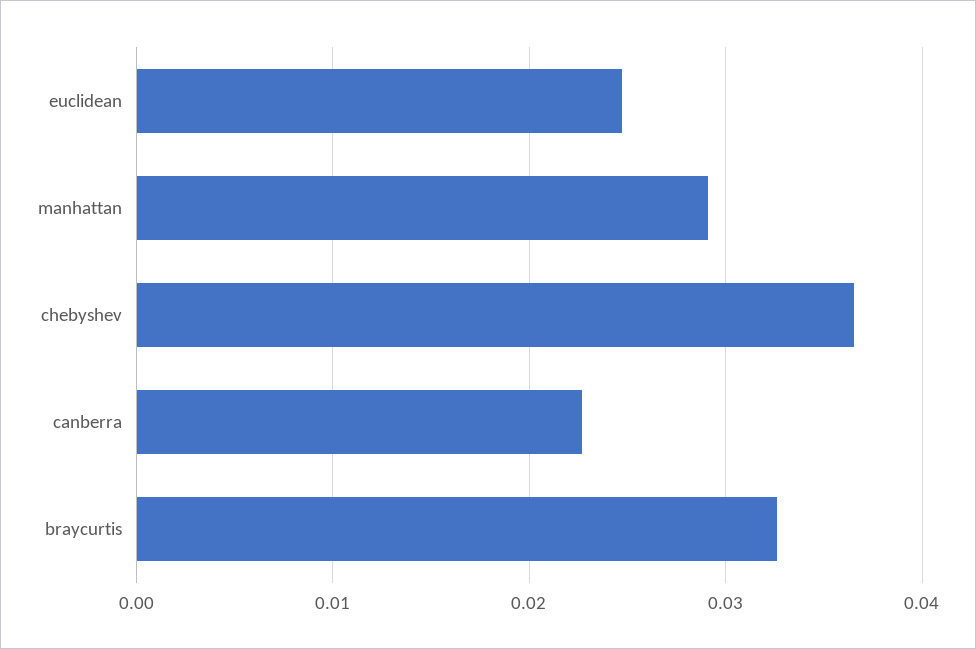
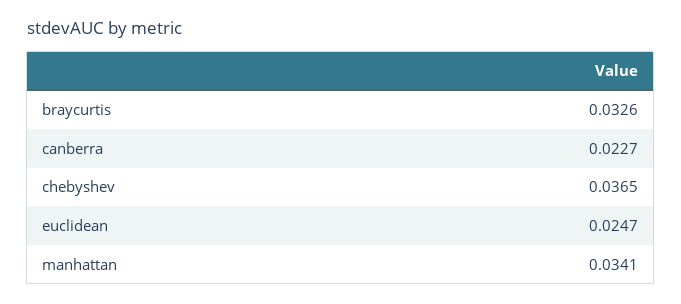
manhattan: 0.029 -> 0.0341

